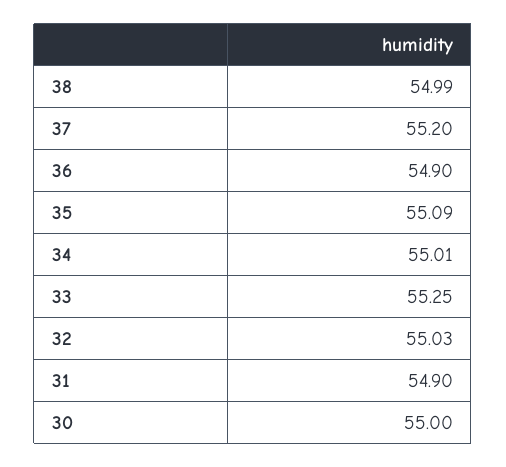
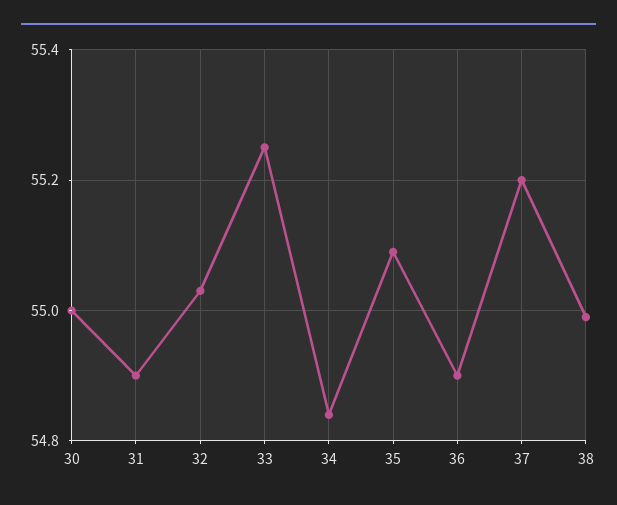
34: 55.01 -> 54.85

